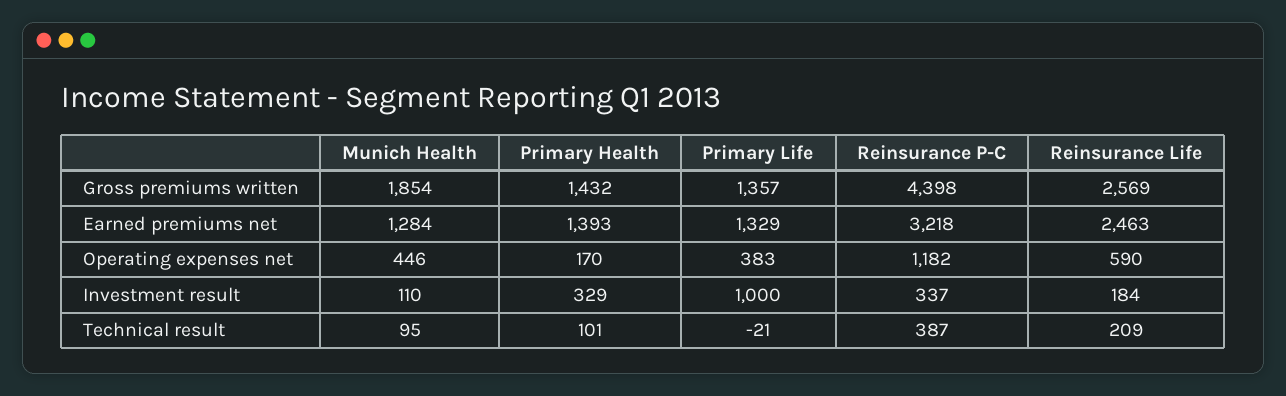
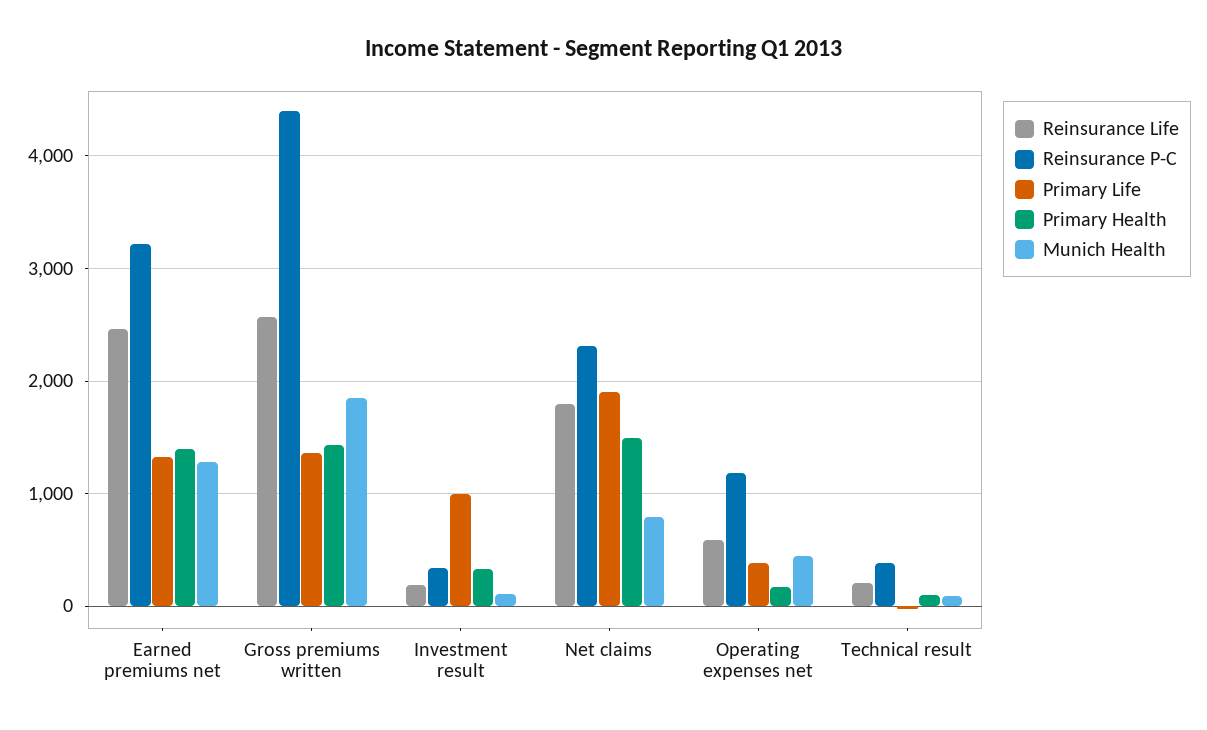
Reinsurance Life, Net claims: none -> 1800
Reinsurance P-C, Net claims: none -> 2300
Primary Life, Net claims: none -> 1900
Primary Health, Net claims: none -> 1500
Munich Health, Net claims: none -> 800

